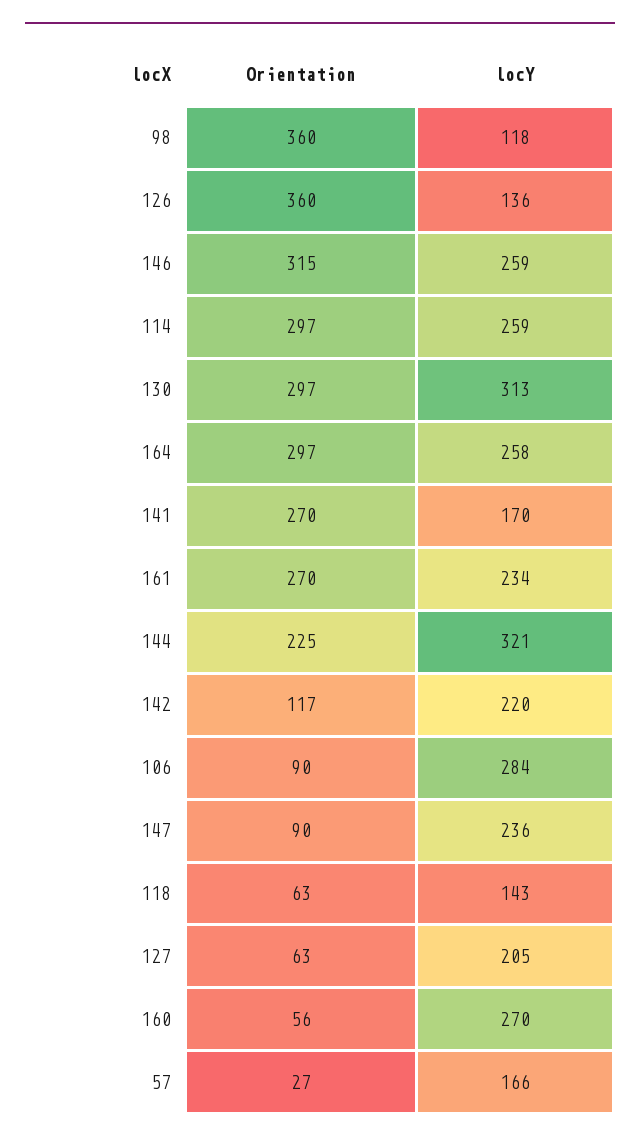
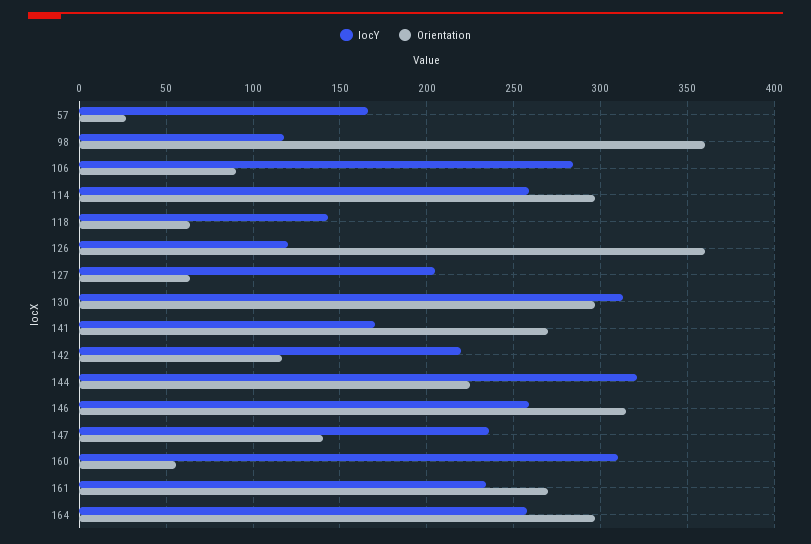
locY, 126: 136 -> 120
Orientation, 147: 90 -> 140
locY, 160: 270 -> 310

